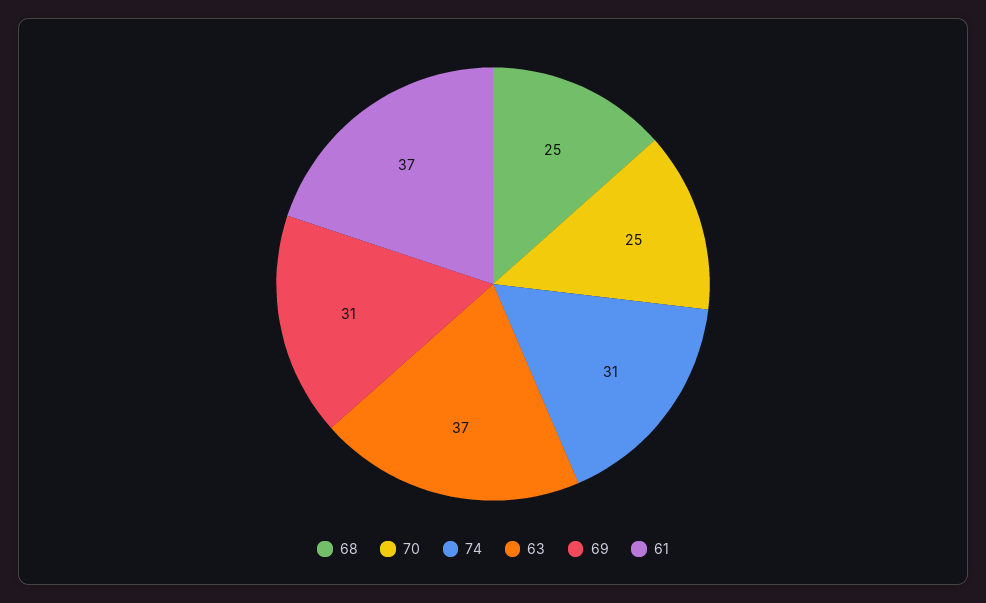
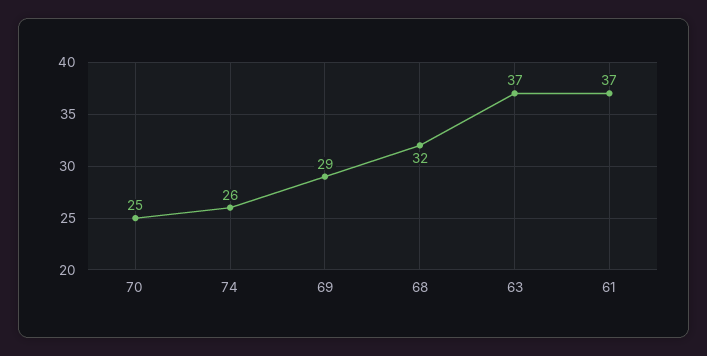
68: 25 -> 32
74: 31 -> 26
69: 31 -> 29

